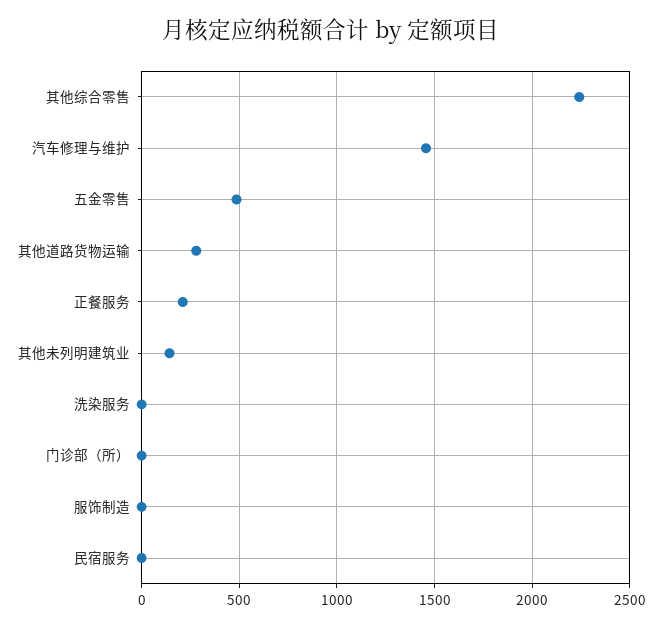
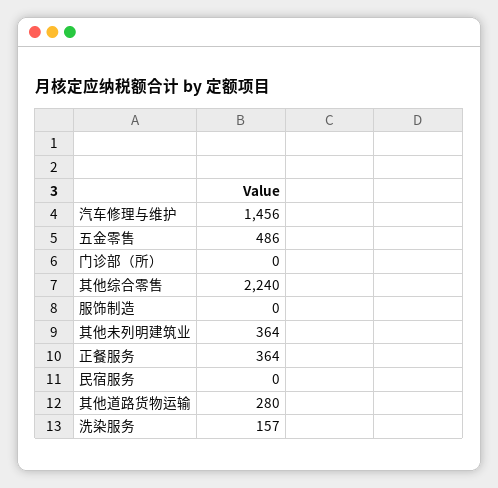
正餐服务: 200 -> 364
其他未列明建筑业: 150 -> 364
洗染服务: 0 -> 157

